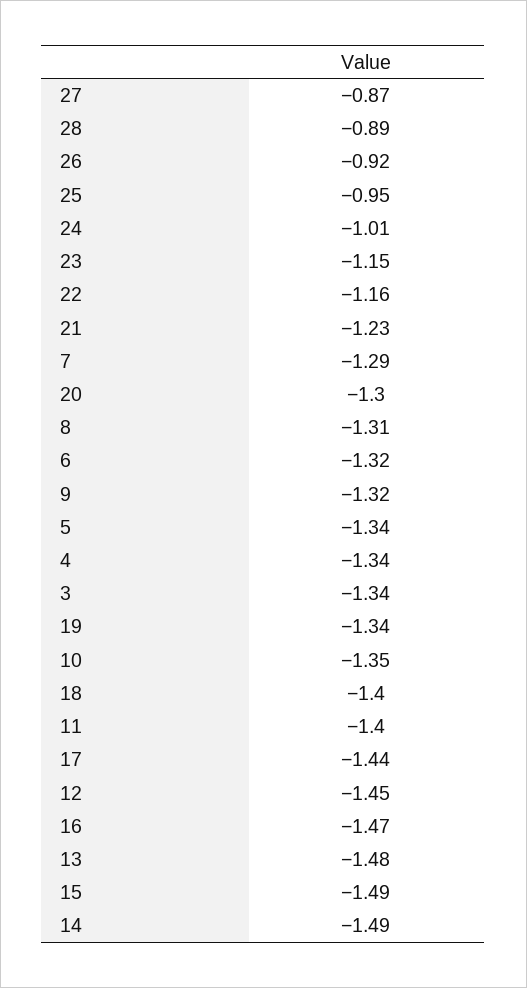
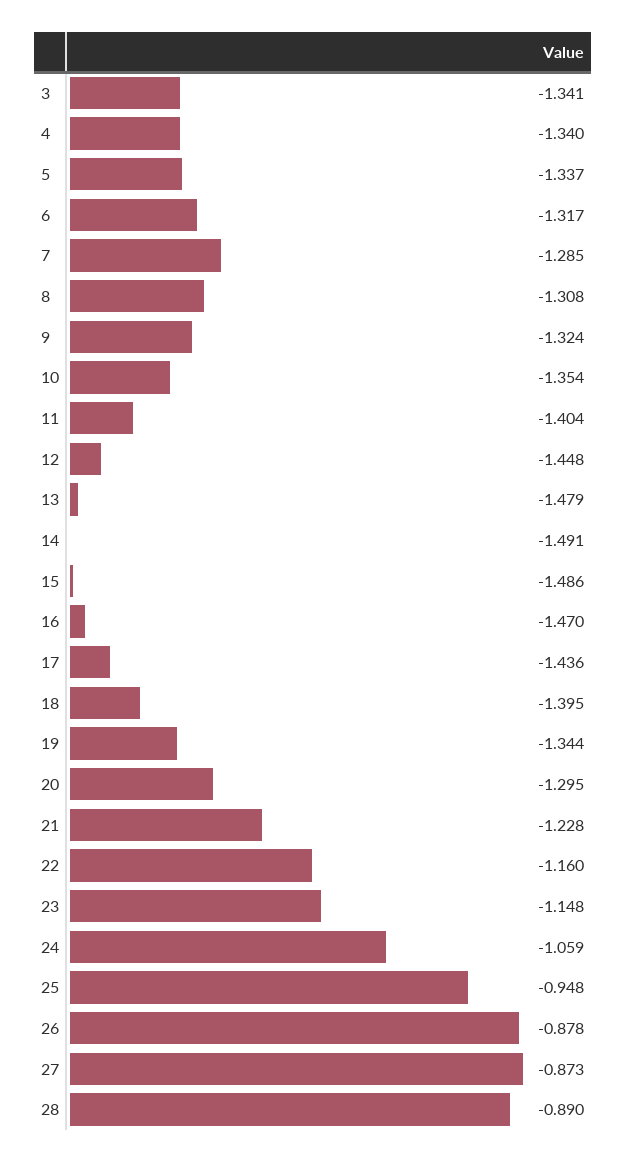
26: -0.92 -> -0.878
24: -1.01 -> -1.059

